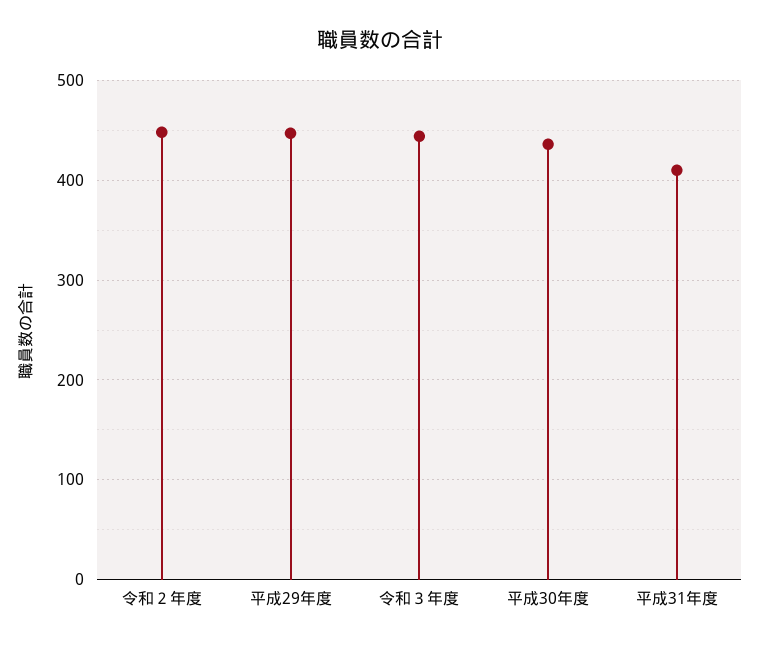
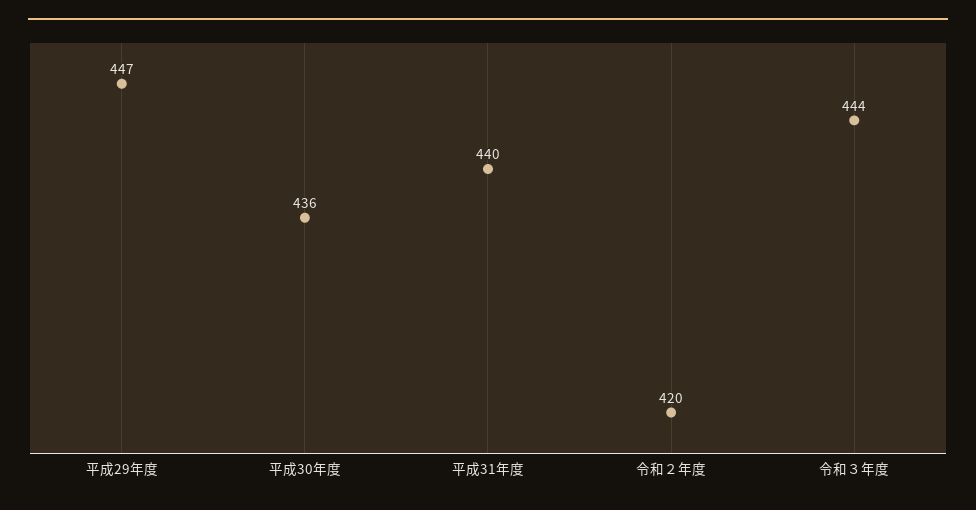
令和２年度: 450 -> 420
平成31年度: 410 -> 440

